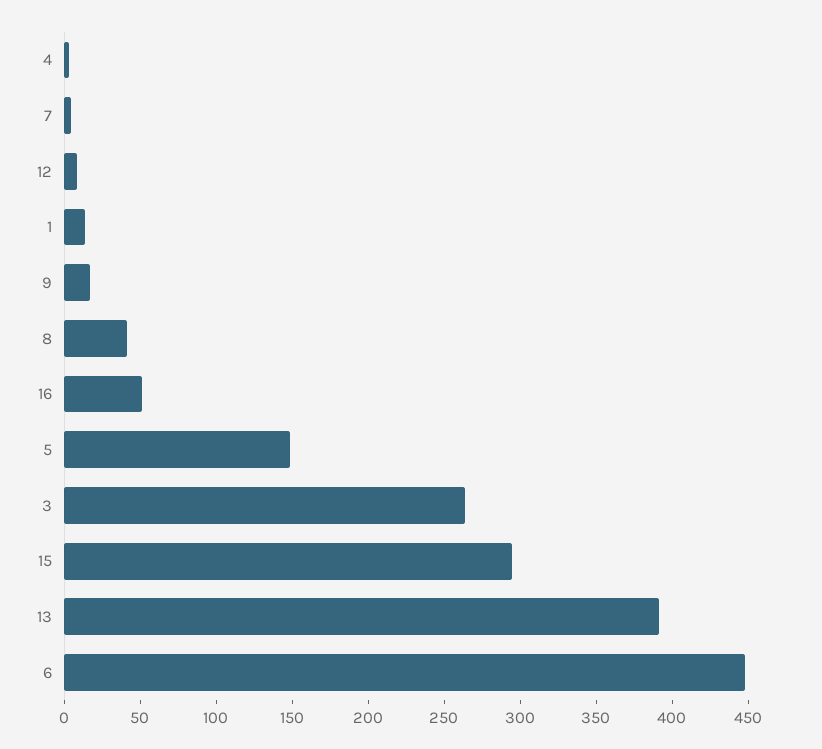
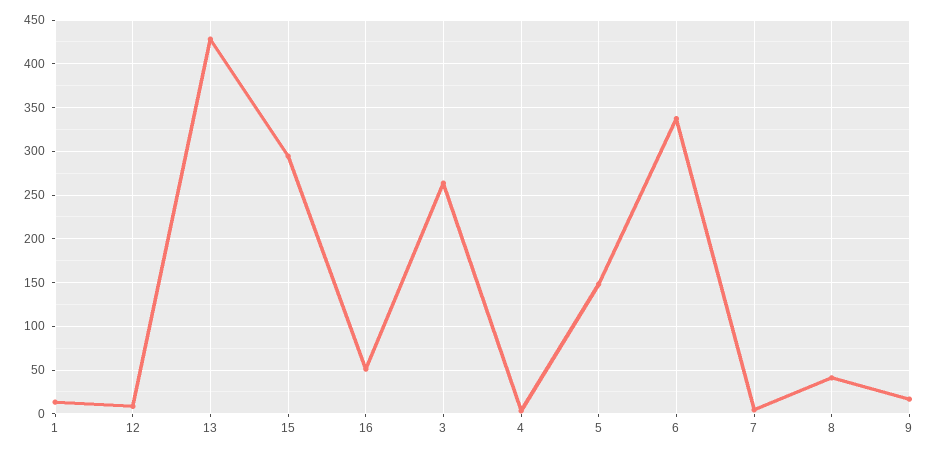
13: 390 -> 430
6: 450 -> 340

